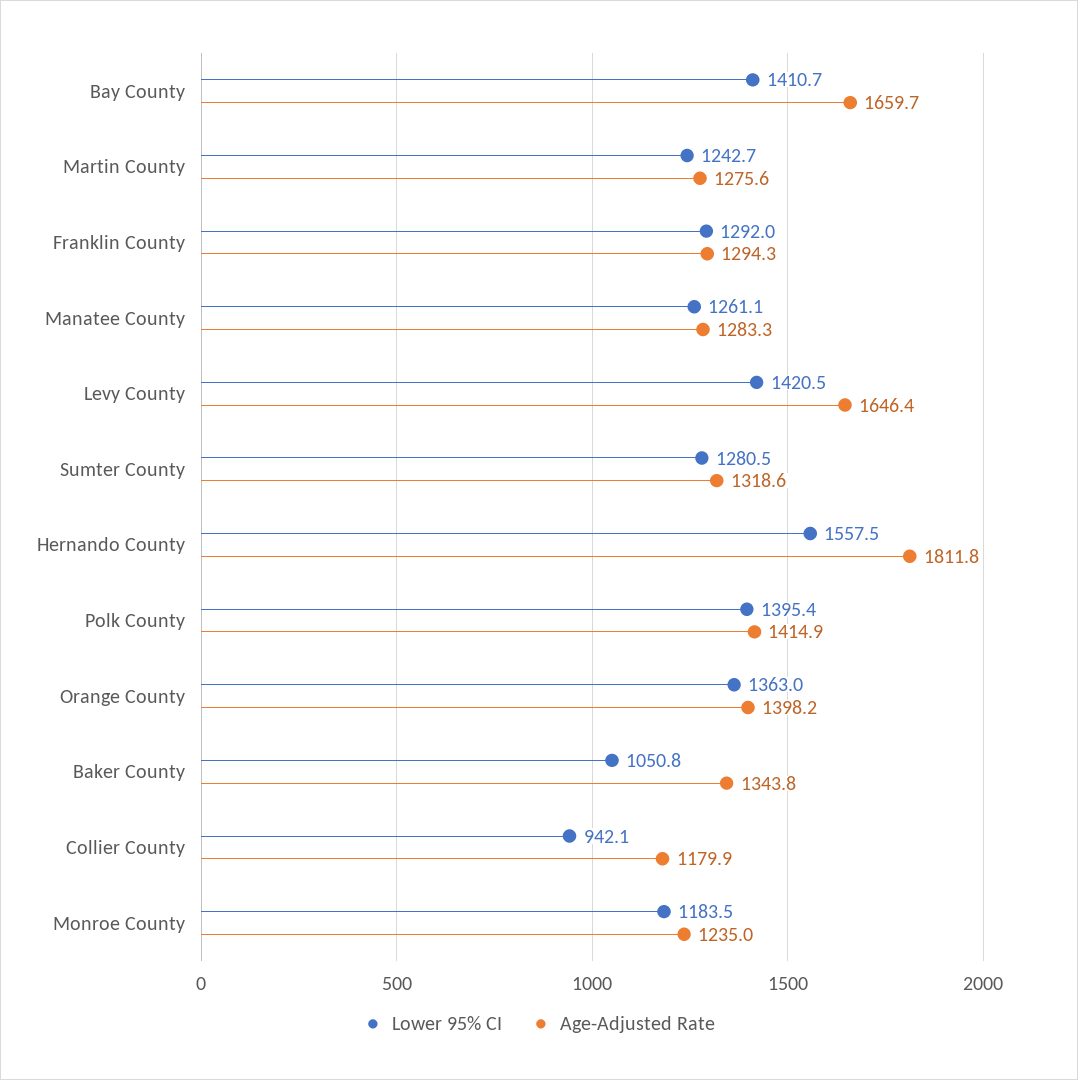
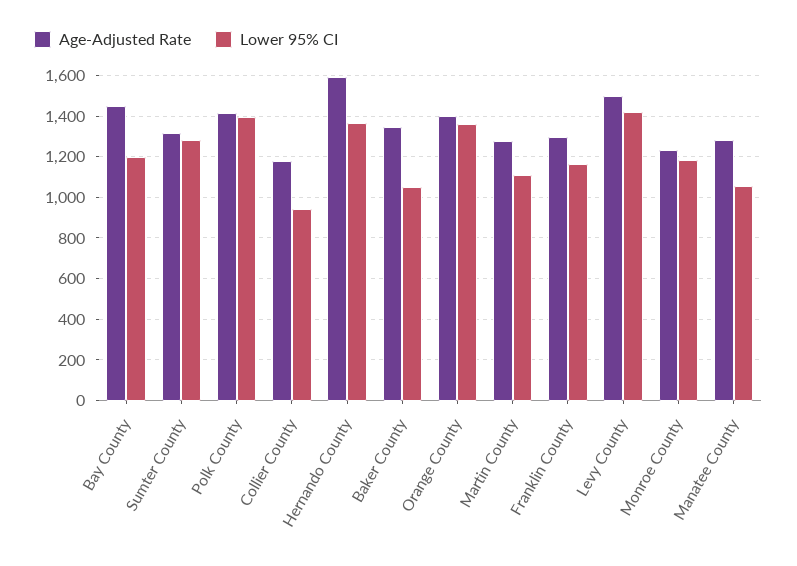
Lower 95% CI, Bay County: 1410.7 -> 1200
Age-Adjusted Rate, Bay County: 1659.7 -> 1450
Lower 95% CI, Martin County: 1242.7 -> 1100
Lower 95% CI, Franklin County: 1292 -> 1150
Lower 95% CI, Manatee County: 1261.1 -> 1050
Age-Adjusted Rate, Levy County: 1646.4 -> 1500
Lower 95% CI, Hernando County: 1557.5 -> 1350
Age-Adjusted Rate, Hernando County: 1811.8 -> 1600

